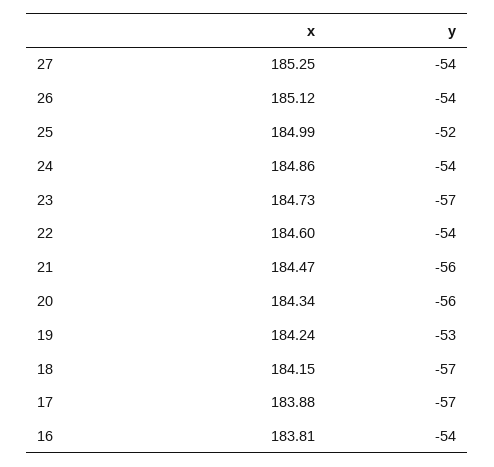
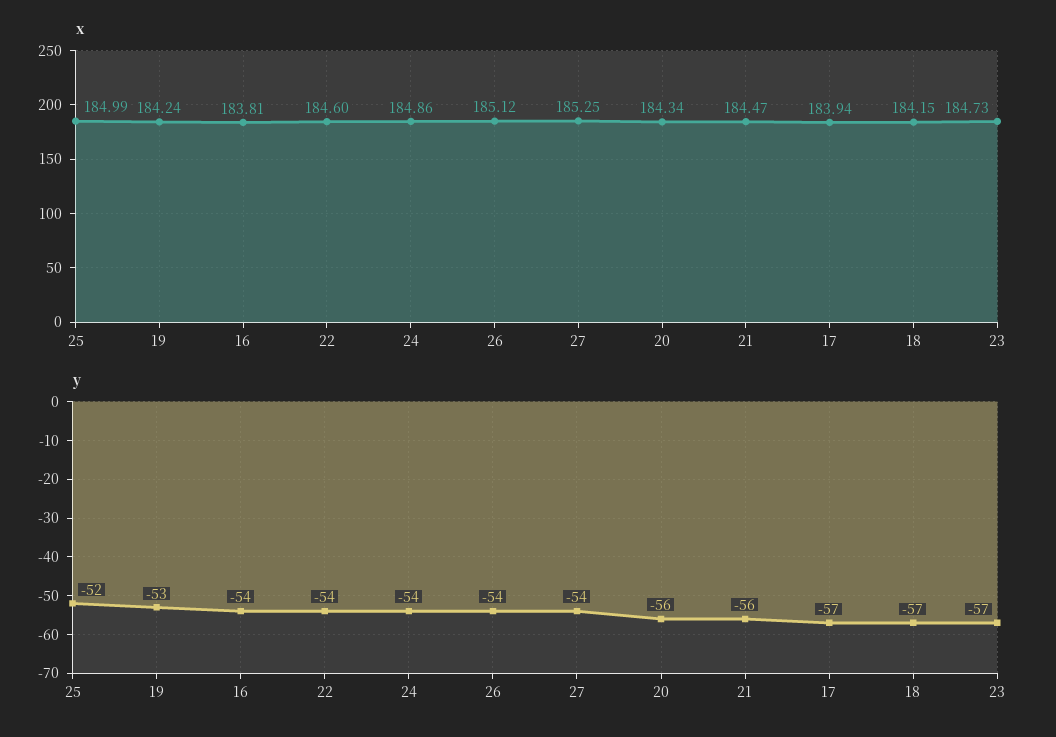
x, 17: 183.88 -> 183.94

